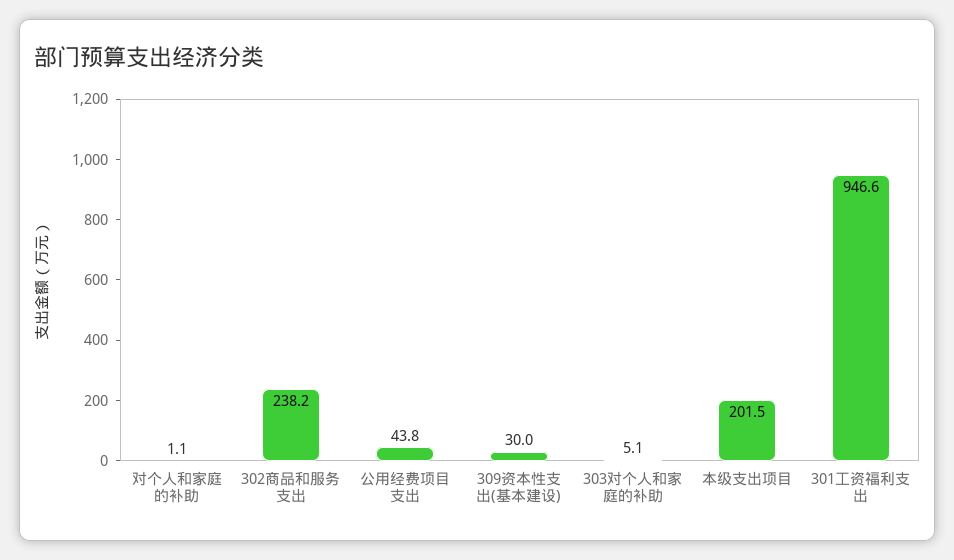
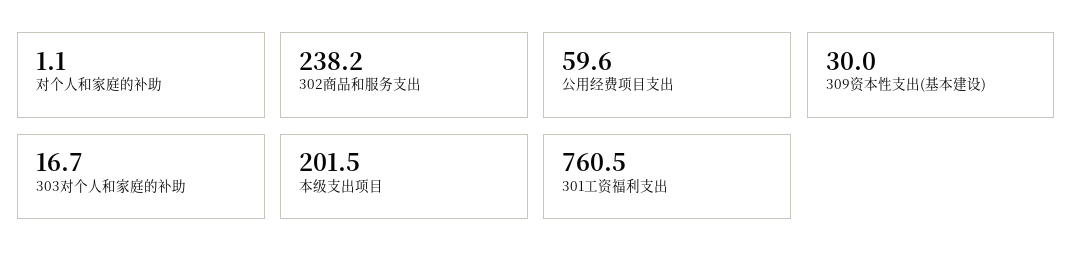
公用经费项目支出: 43.8 -> 59.6
303对个人和家庭的补助: 5.1 -> 16.7
301工资福利支出: 946.6 -> 760.5

